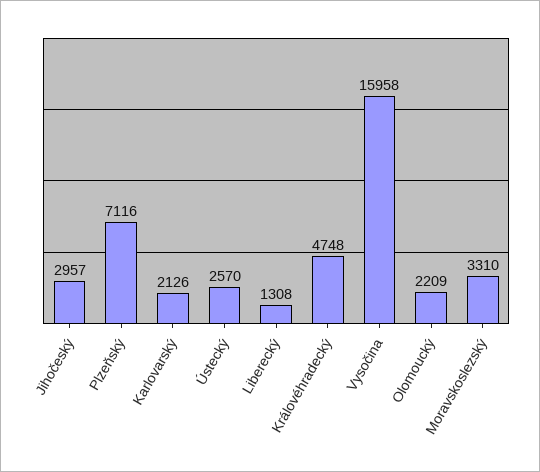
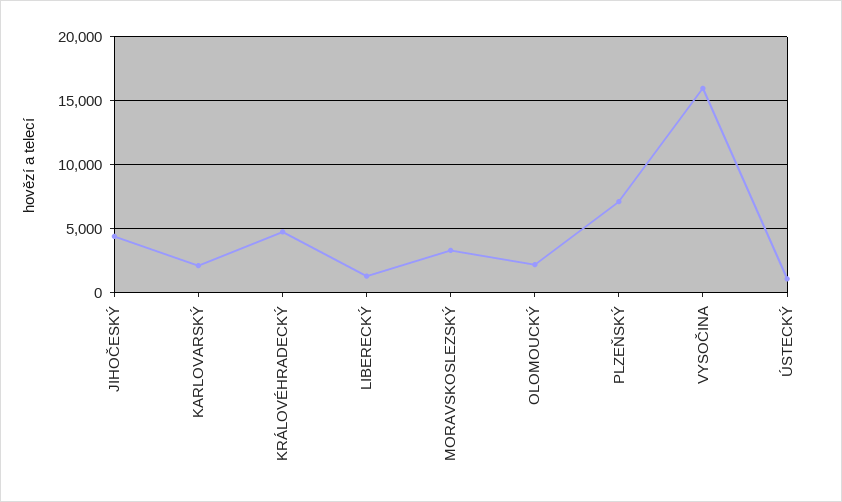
Jihočeský: 2957 -> 4500
Ústecký: 2570 -> 1000

